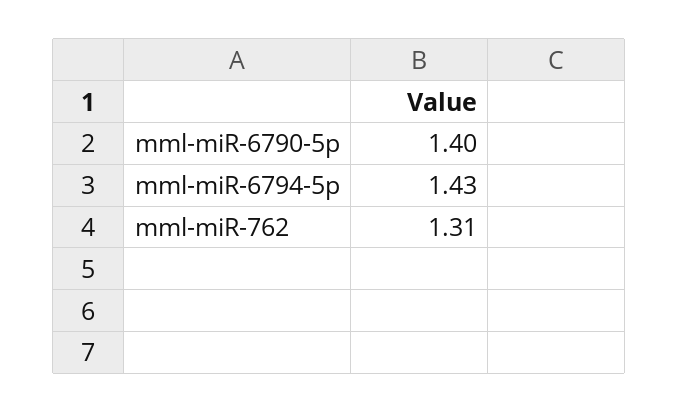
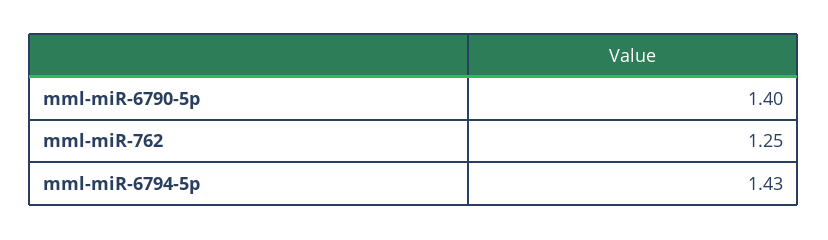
mml-miR-762: 1.31 -> 1.25

